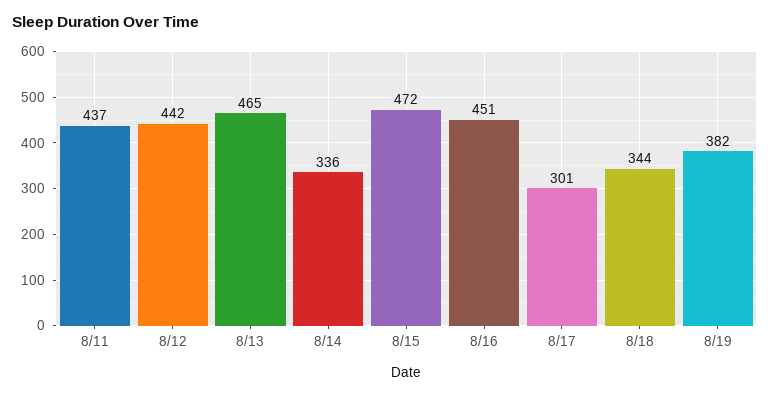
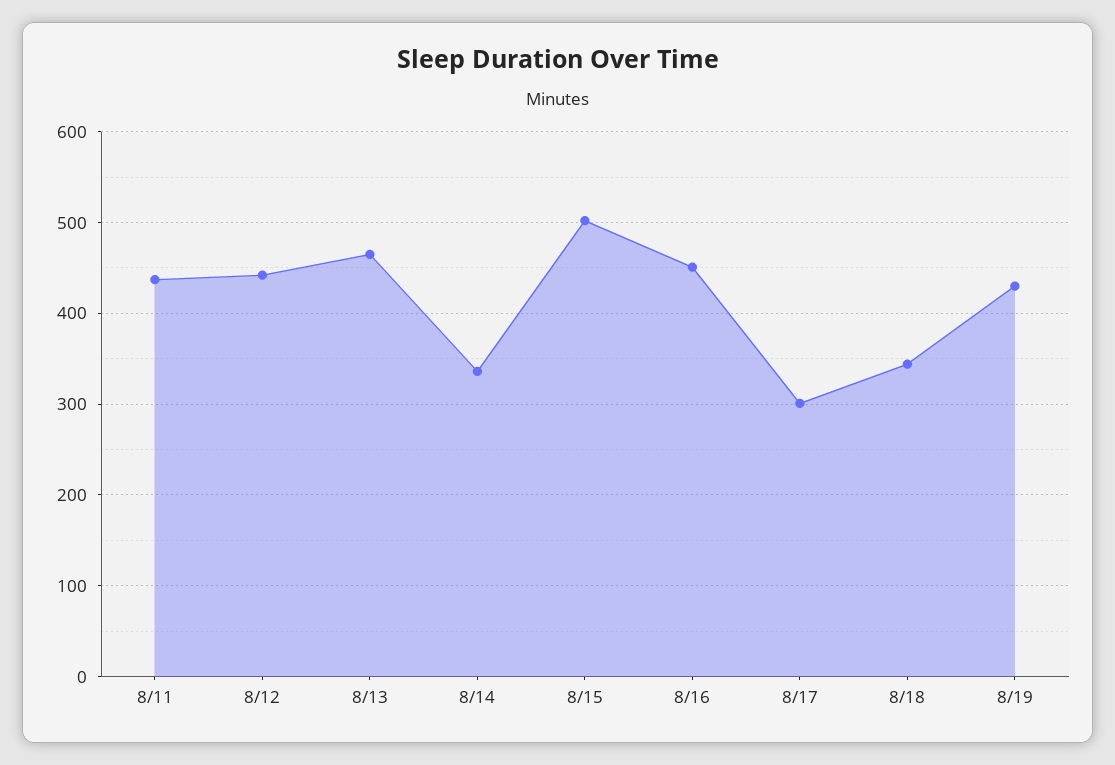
8/15: 472 -> 500
8/19: 382 -> 430

